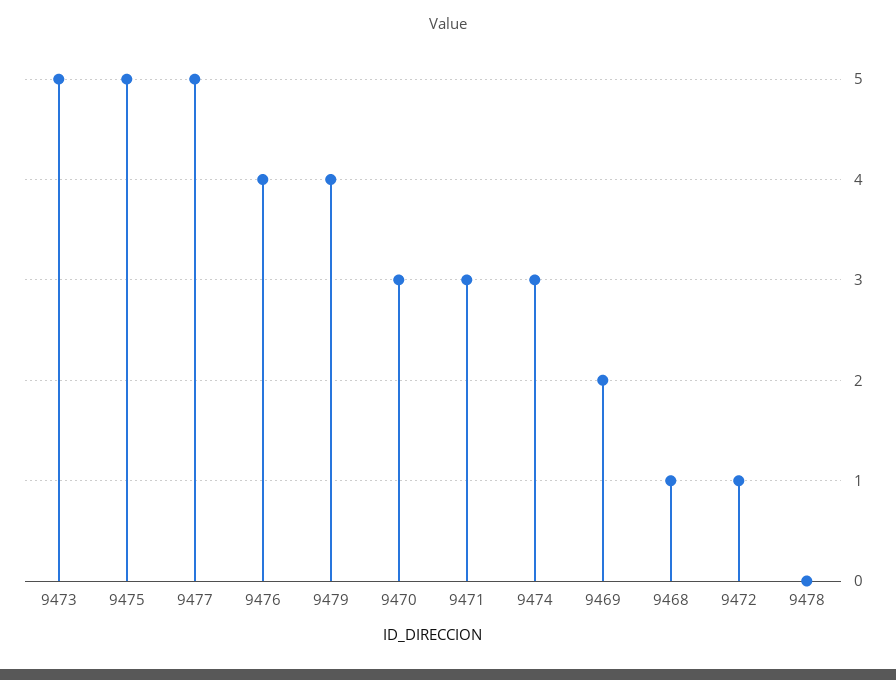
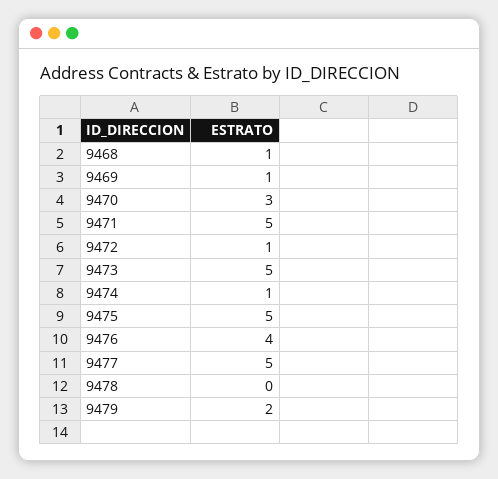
9479: 4 -> 2
9471: 3 -> 5
9474: 3 -> 1
9469: 2 -> 1

